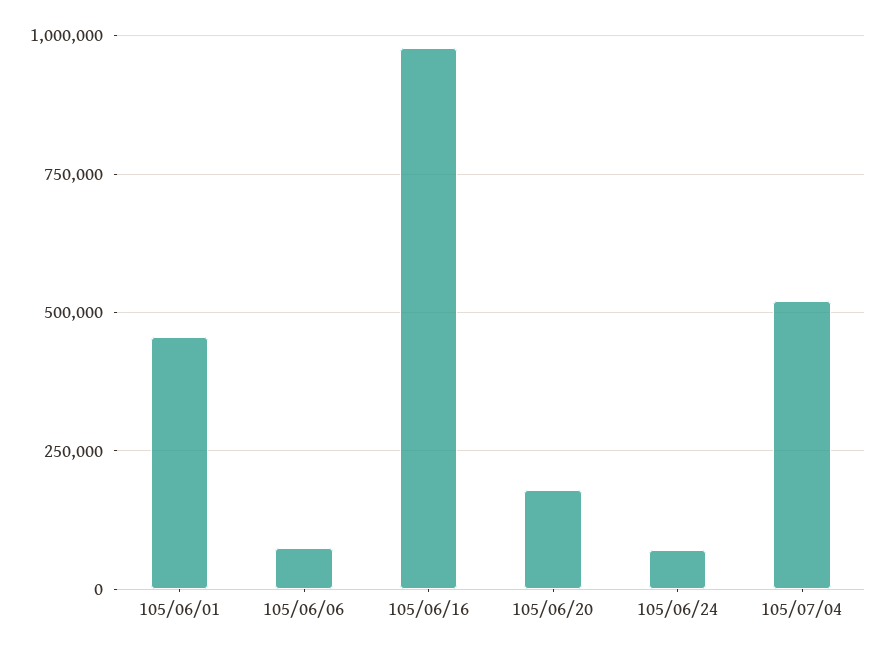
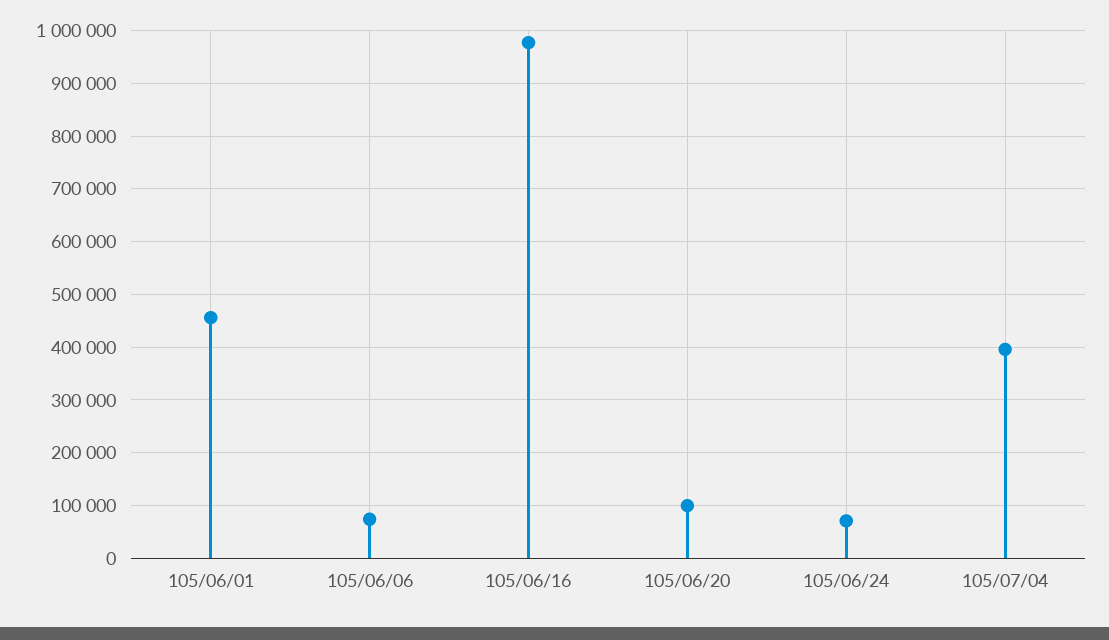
105/06/20: 175000 -> 100000
105/07/04: 525000 -> 400000

